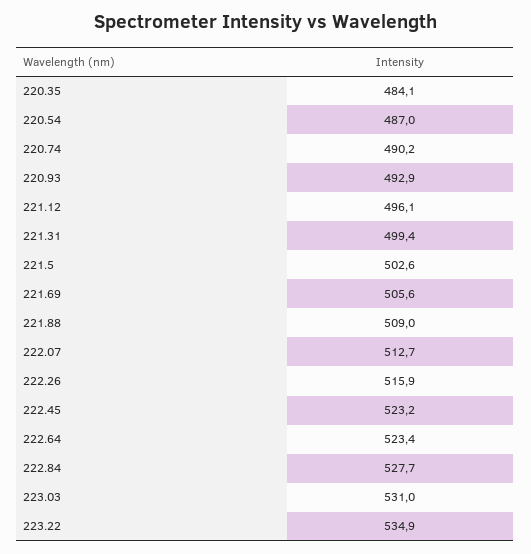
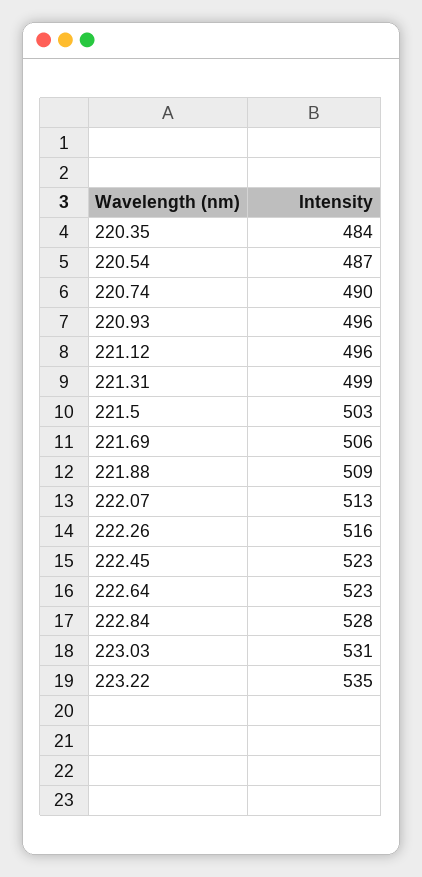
220.93: 492.9 -> 496

